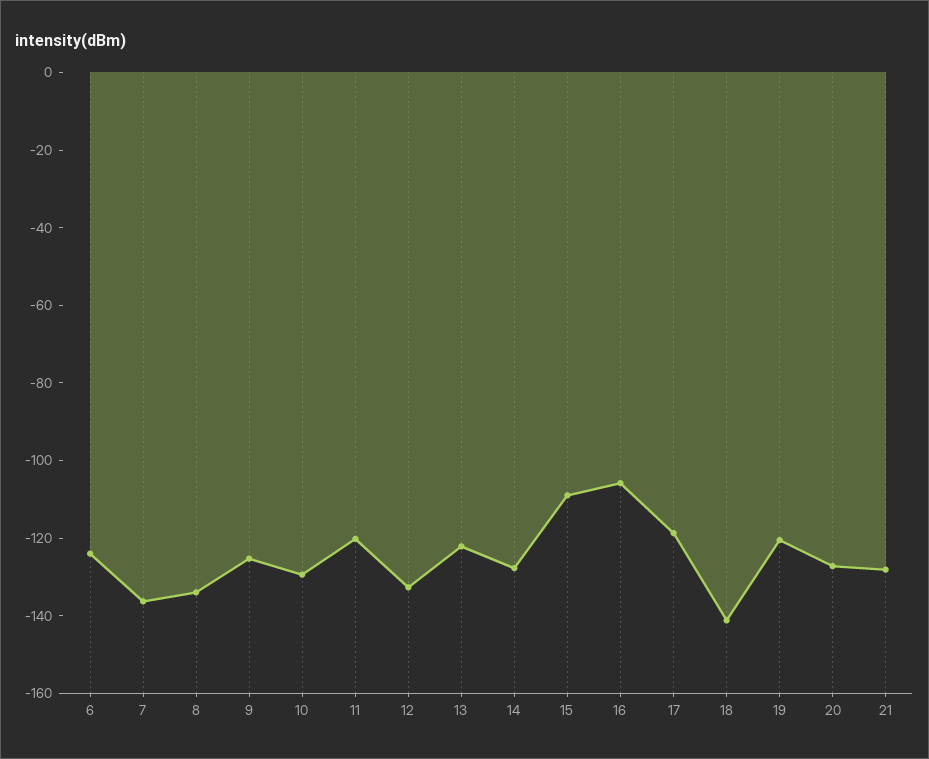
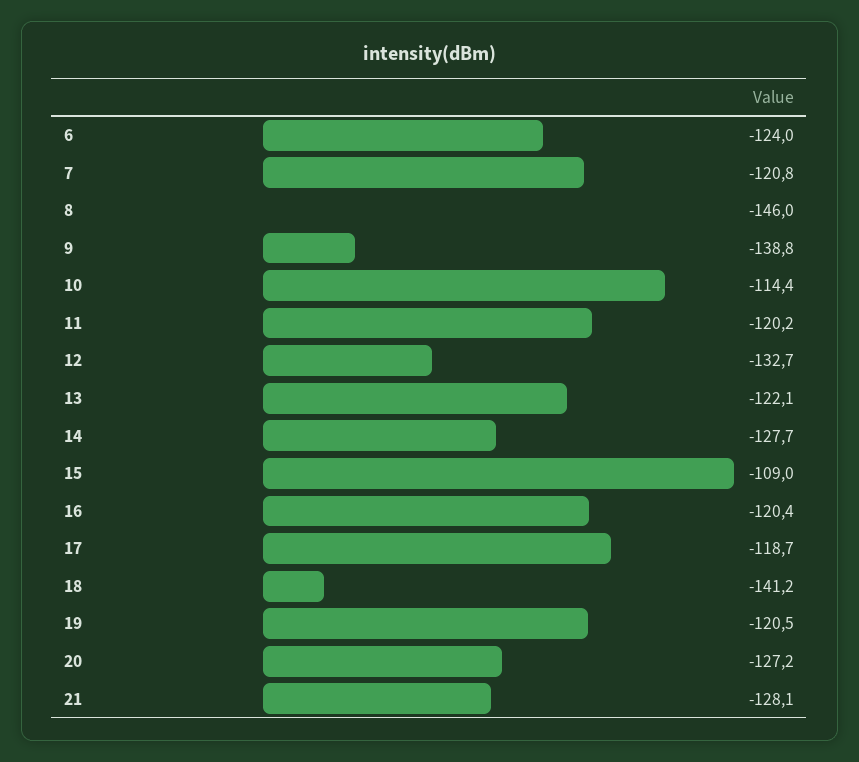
7: -135 -> -120.8
8: -135 -> -146
9: -125 -> -138.8
10: -130 -> -114.4
16: -105 -> -120.4

